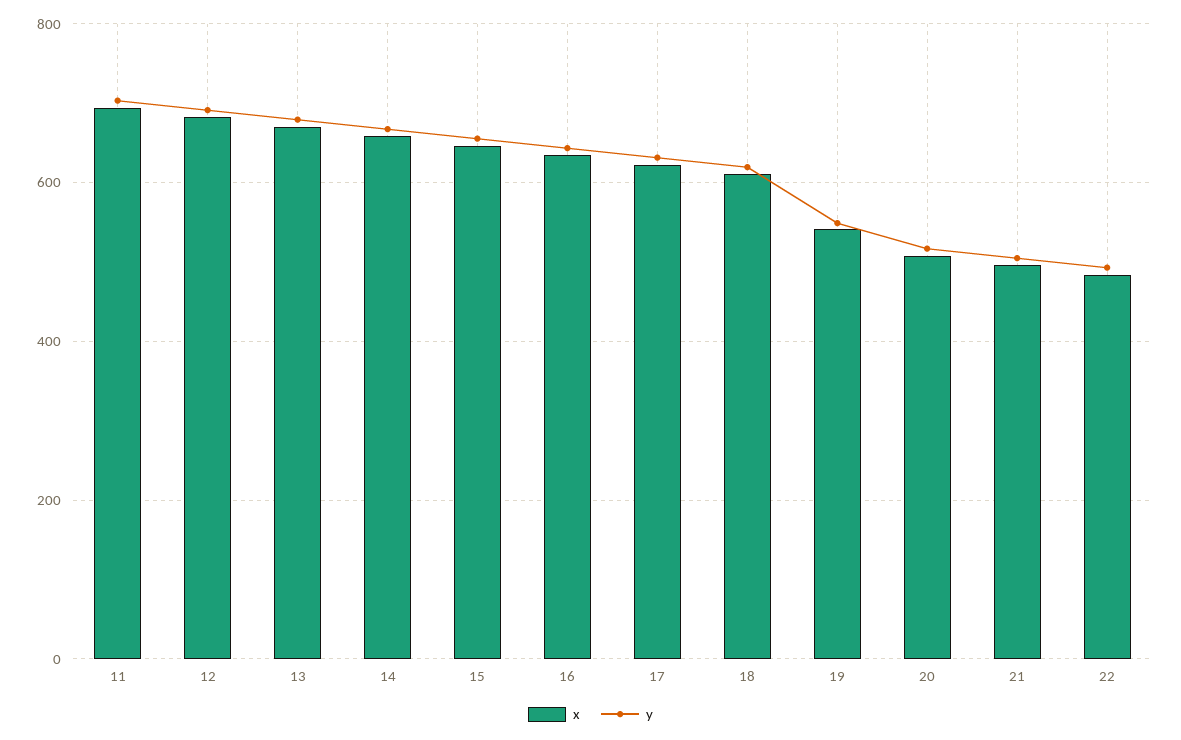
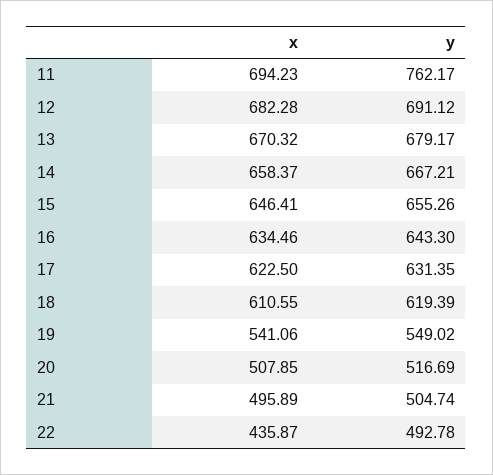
y, 11: 700 -> 762.17
x, 22: 480 -> 435.87

